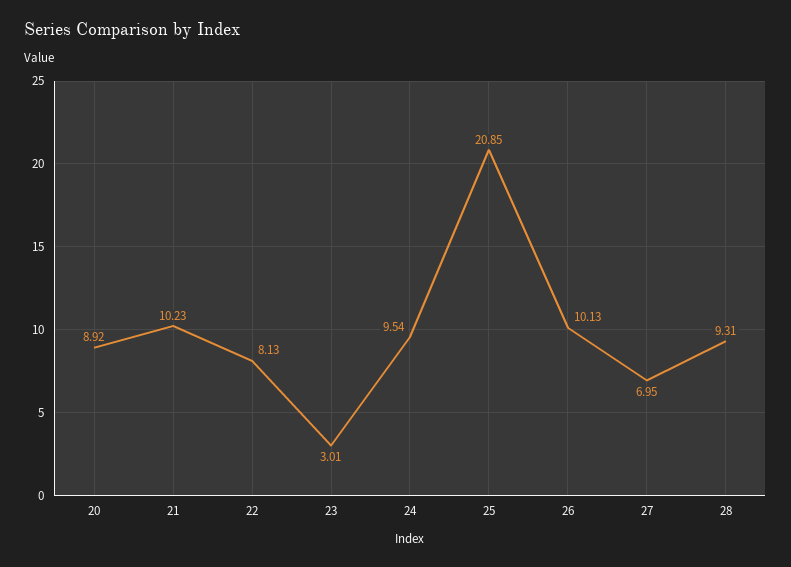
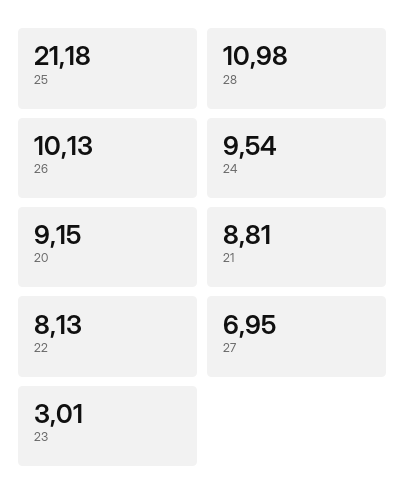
20: 8.92 -> 9.15
21: 10.23 -> 8.81
25: 20.85 -> 21.18
28: 9.31 -> 10.98

